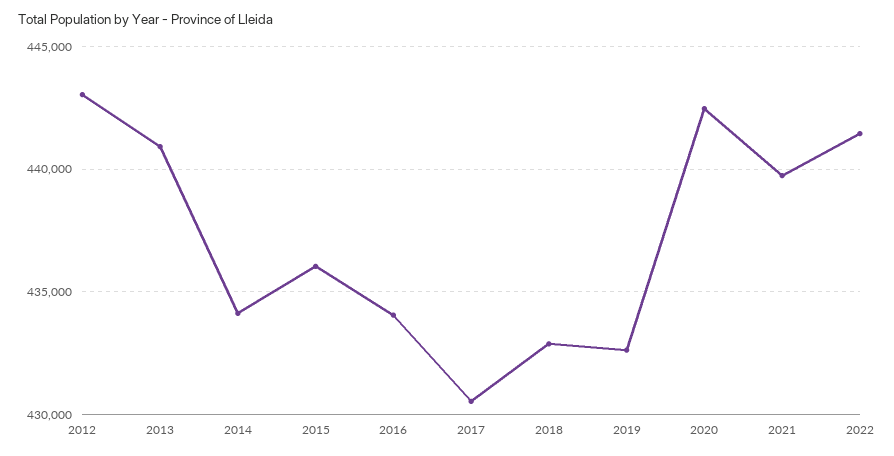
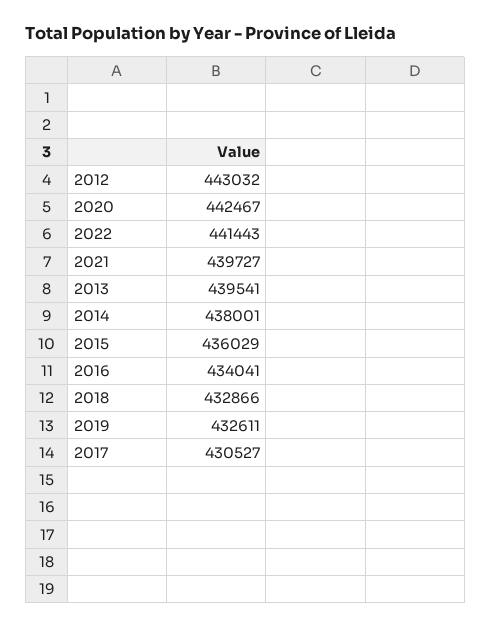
2013: 441000 -> 439541
2014: 434000 -> 438001

